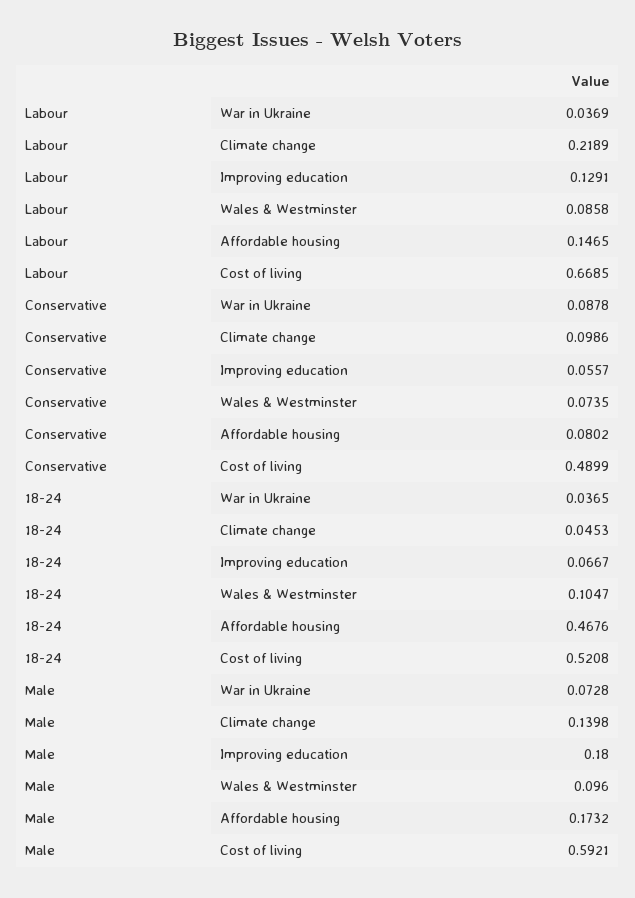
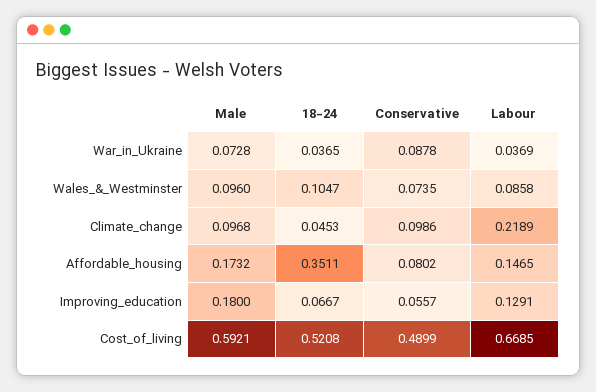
18-24, Affordable housing: 0.4676 -> 0.3511
Male, Climate change: 0.1398 -> 0.0968

